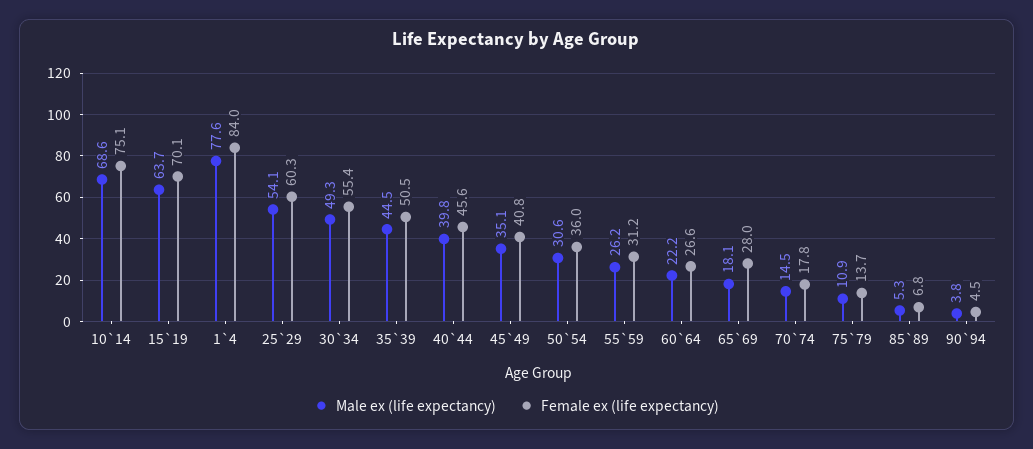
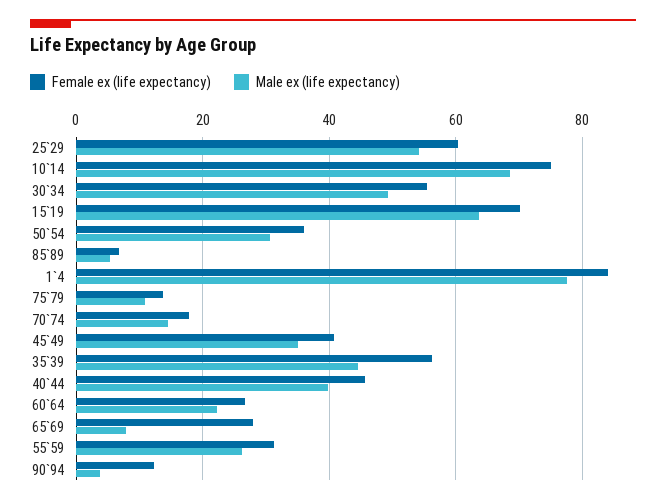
Female ex (life expectancy), 35`39: 50.5 -> 56
Male ex (life expectancy), 65`69: 18.1 -> 8
Female ex (life expectancy), 90`94: 4.5 -> 12

